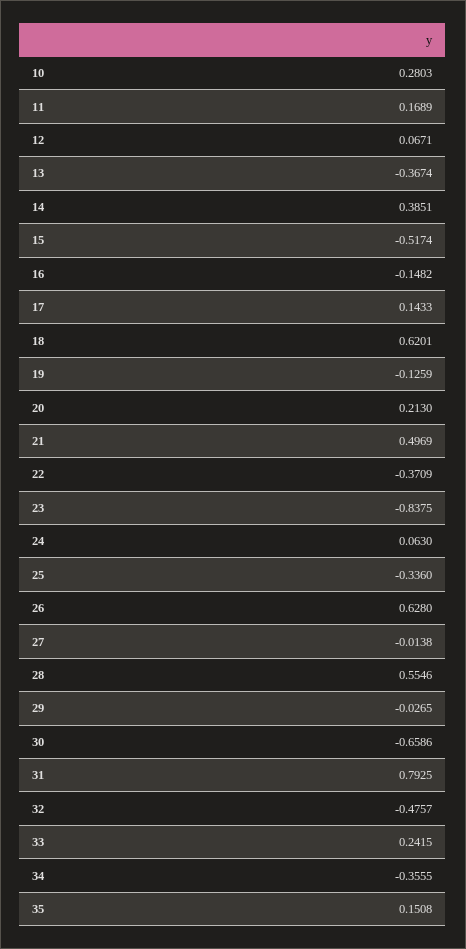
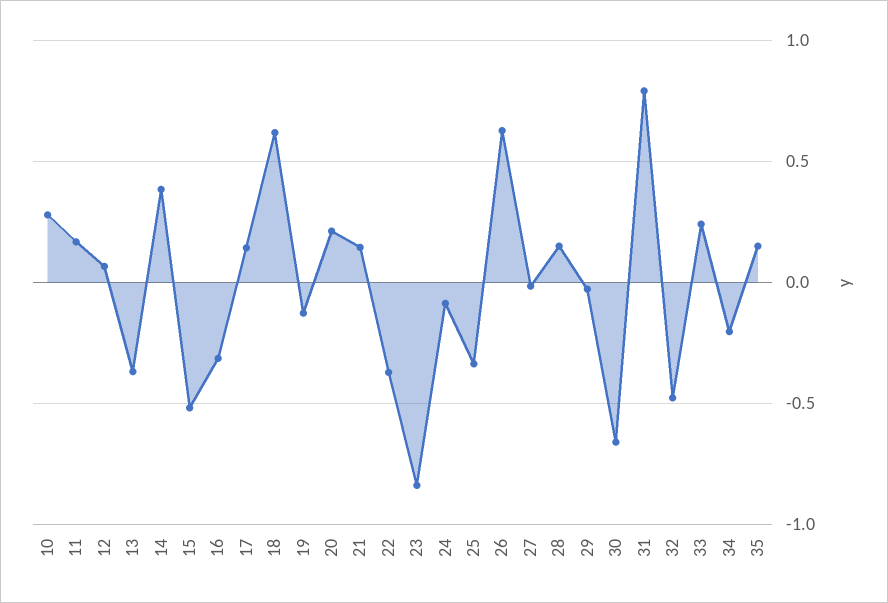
16: -0.1482 -> -0.3
21: 0.4969 -> 0.15
24: 0.063 -> -0.1
28: 0.5546 -> 0.15
34: -0.3555 -> -0.2

